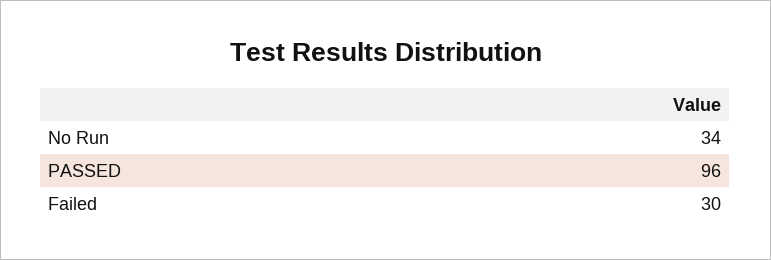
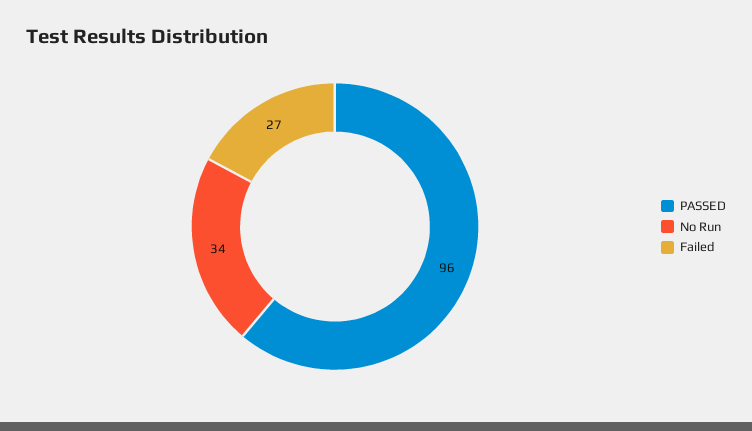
Failed: 30 -> 27

